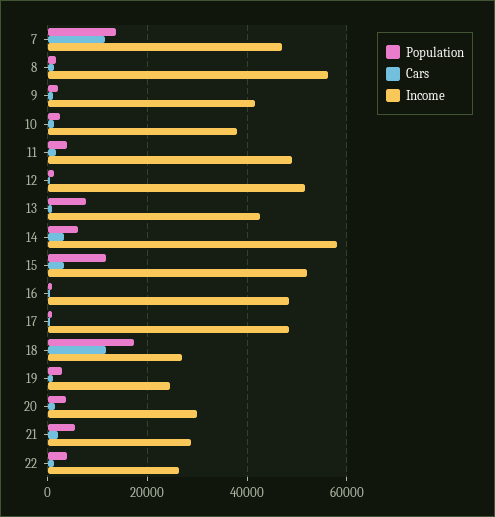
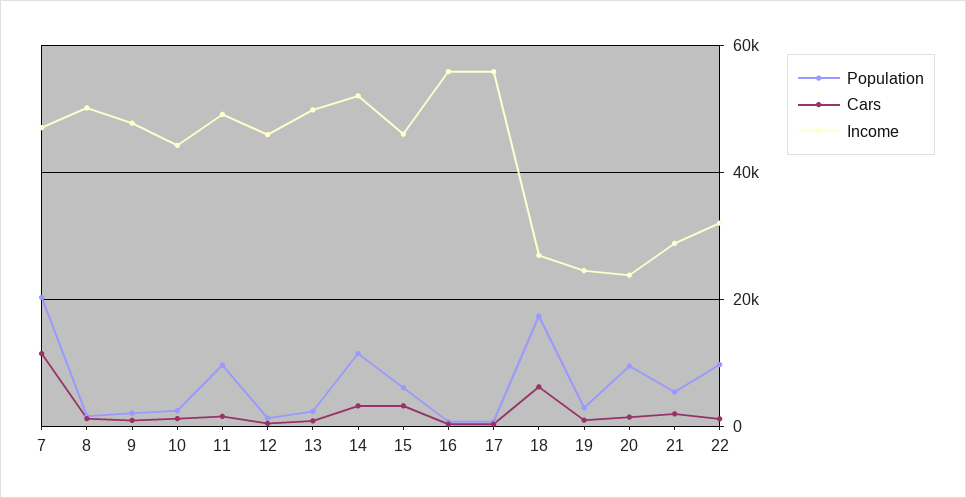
Population, 7: 14000 -> 20000
Income, 8: 56000 -> 50000
Income, 9: 42000 -> 48000
Income, 10: 38000 -> 44000
Population, 11: 4000 -> 10000
Income, 12: 52000 -> 46000
Population, 13: 8000 -> 2000
Income, 13: 42000 -> 50000
Population, 14: 6000 -> 12000
Income, 14: 58000 -> 52000
Population, 15: 12000 -> 6000
Income, 15: 52000 -> 46000
Income, 16: 48000 -> 56000
Income, 17: 48000 -> 56000
Cars, 18: 12000 -> 6000
Population, 20: 4000 -> 10000
Income, 20: 30000 -> 24000
Population, 22: 4000 -> 10000
Income, 22: 26000 -> 32000

